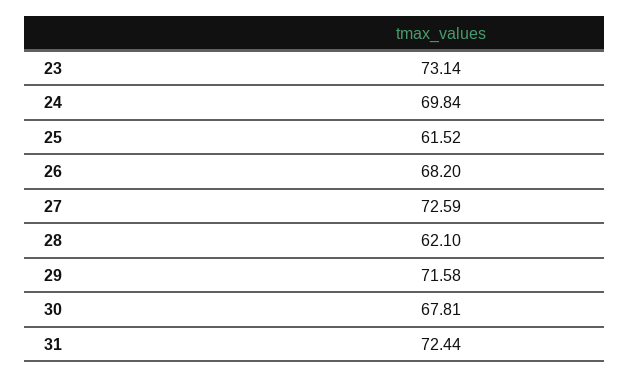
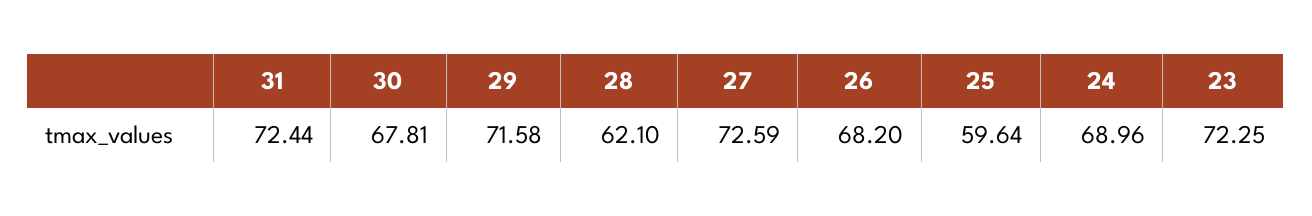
23: 73.14 -> 72.25
24: 69.84 -> 68.96
25: 61.52 -> 59.64

